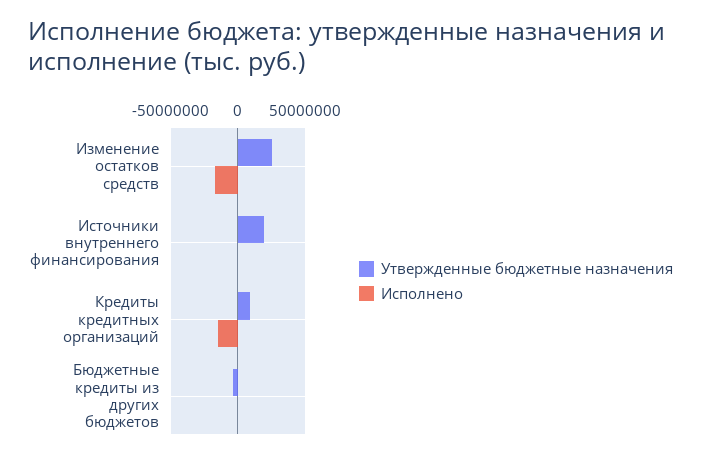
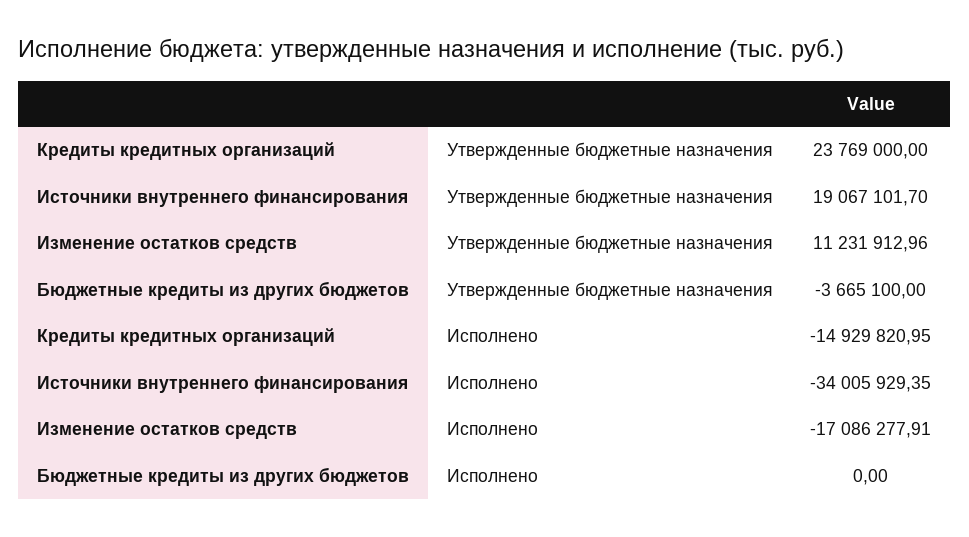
Утвержденные бюджетные назначения, Изменение остатков средств: 25000000 -> 11231912.96
Исполнено, Источники внутреннего финансирования: 0 -> -34005929.35
Утвержденные бюджетные назначения, Кредиты кредитных организаций: 10000000 -> 23769000

